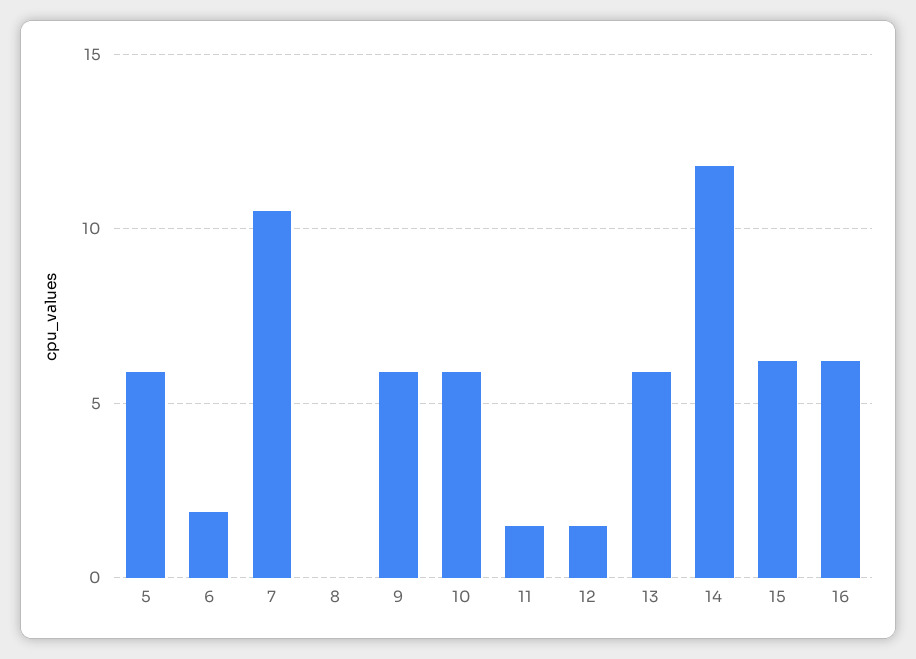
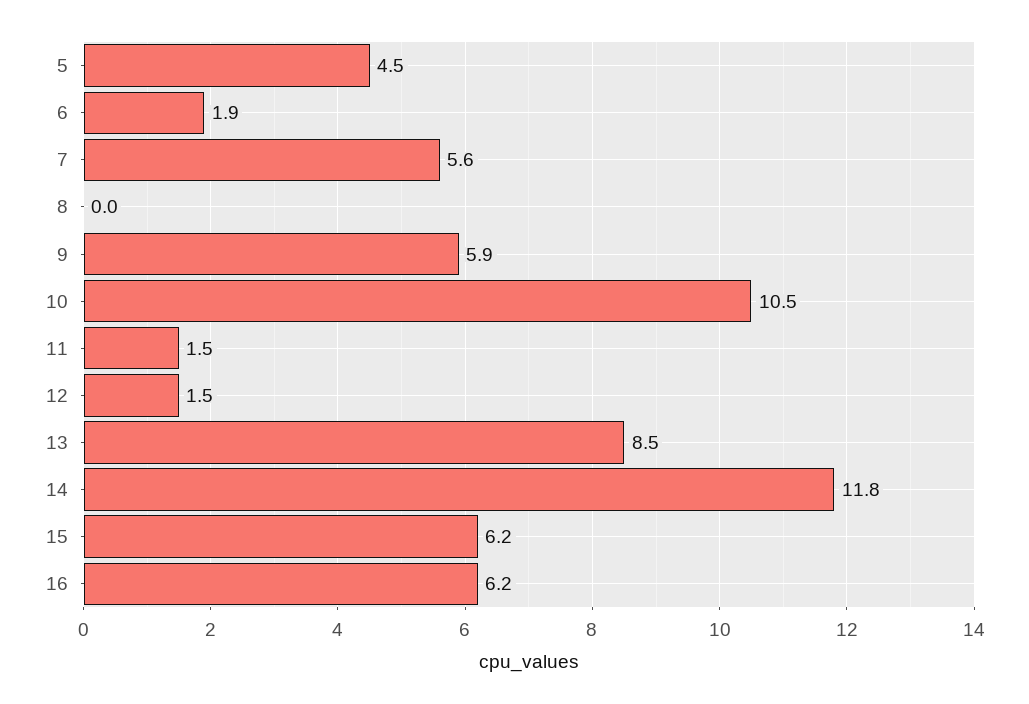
5: 6 -> 4.5
7: 10.5 -> 5.6
10: 6 -> 10.5
13: 6 -> 8.5

